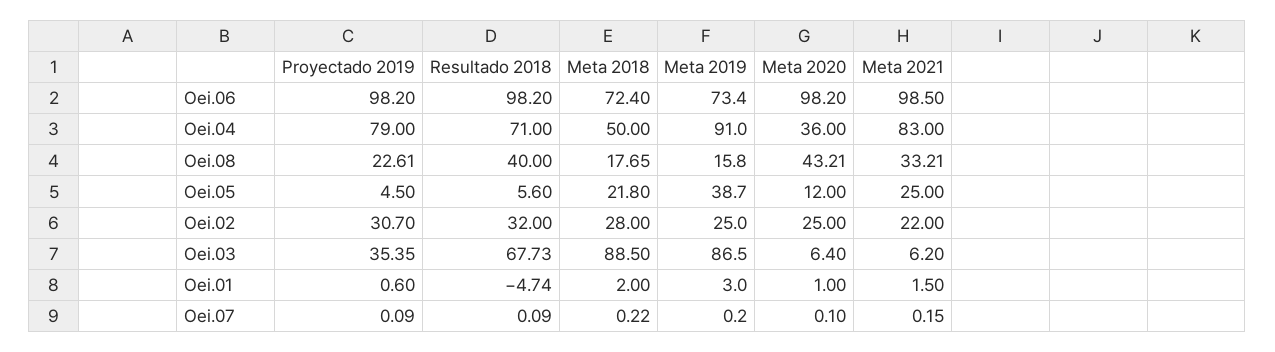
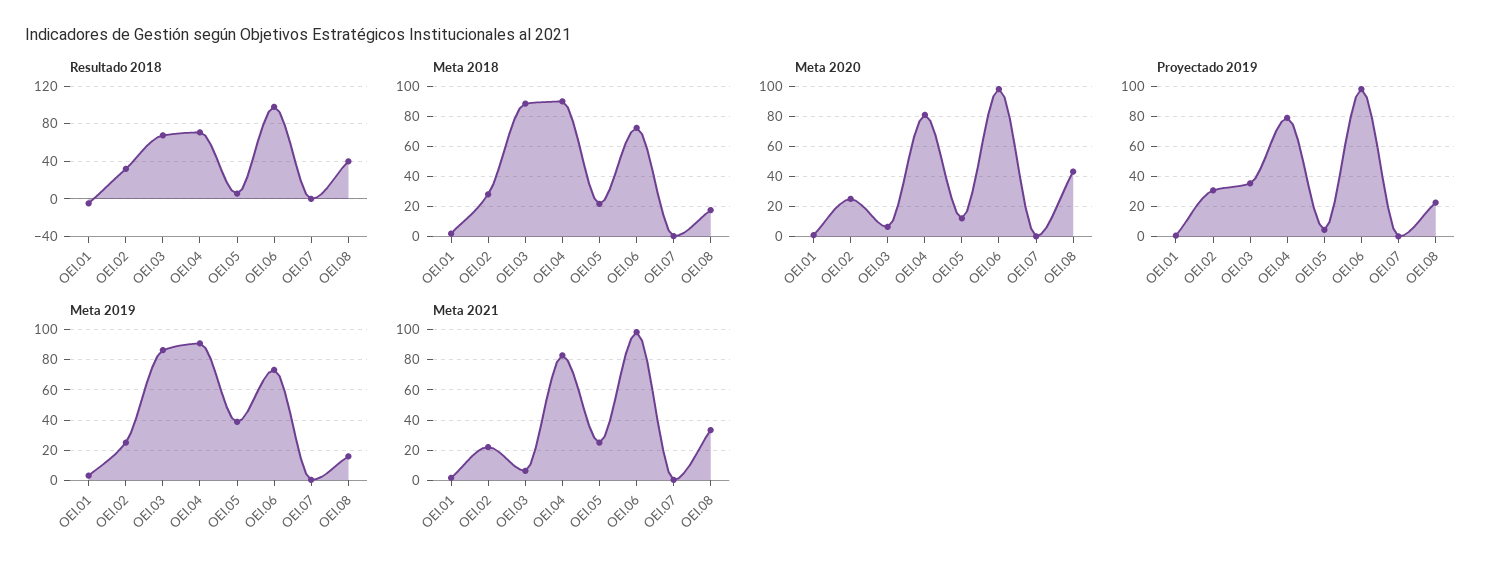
Meta 2018, Oei.04: 50 -> 90
Meta 2020, Oei.04: 36 -> 80

